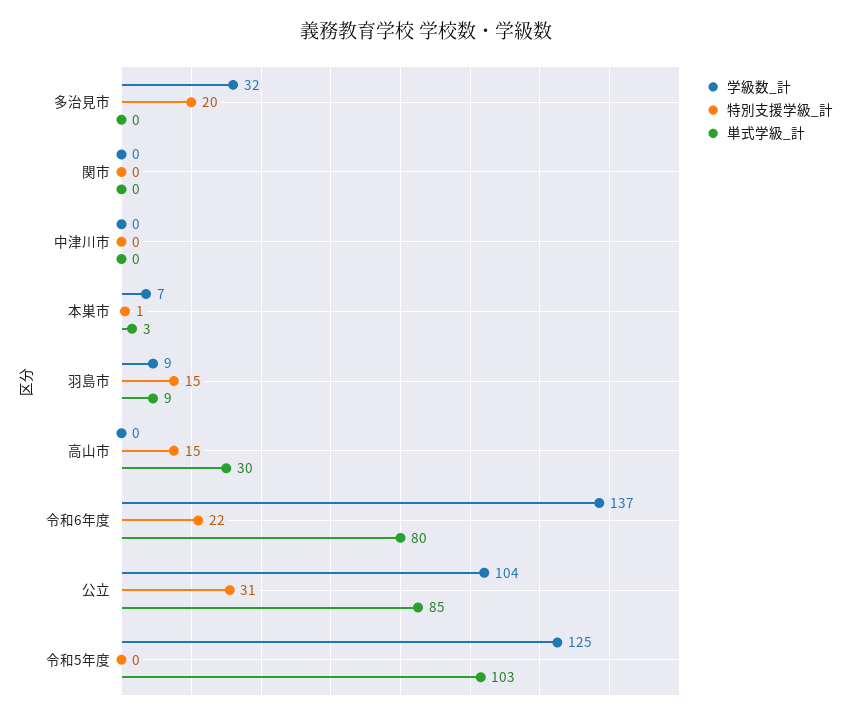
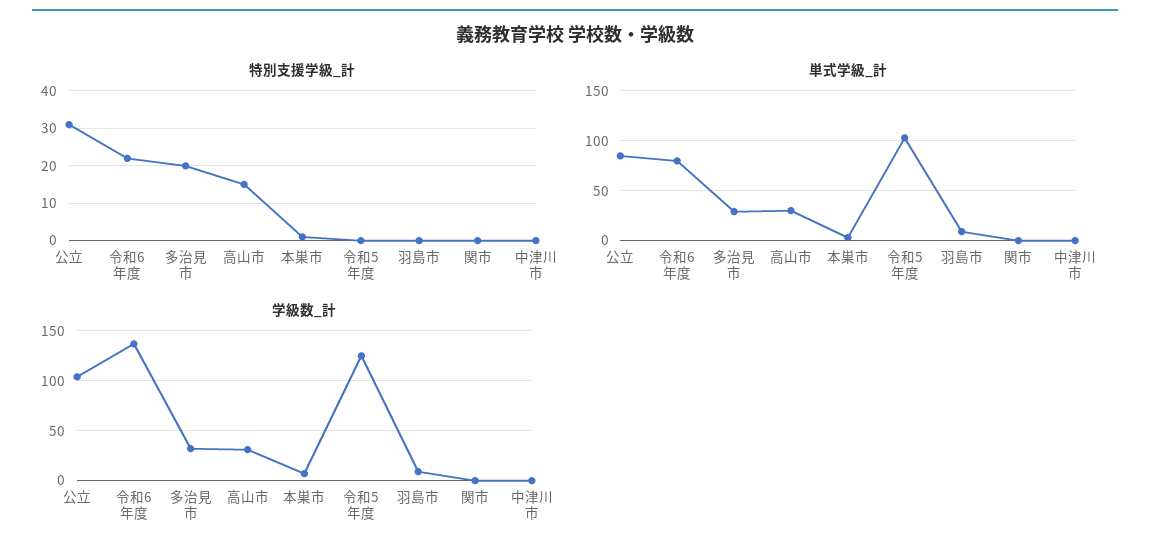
単式学級_計, 多治見市: 0 -> 30
特別支援学級_計, 羽島市: 15 -> 0
学級数_計, 高山市: 0 -> 30

